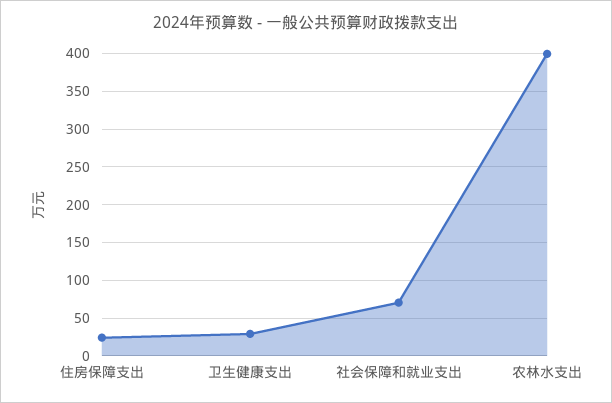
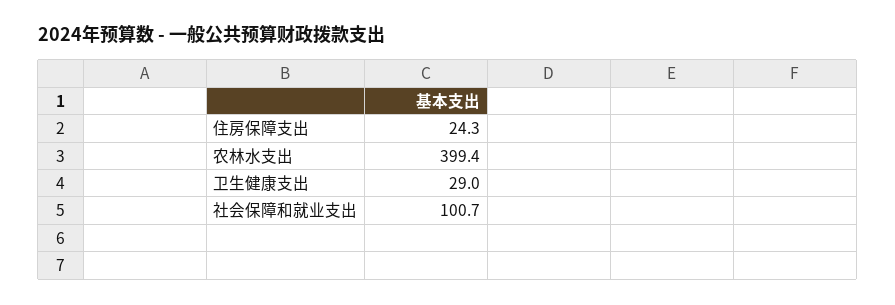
社会保障和就业支出: 70 -> 100.7

